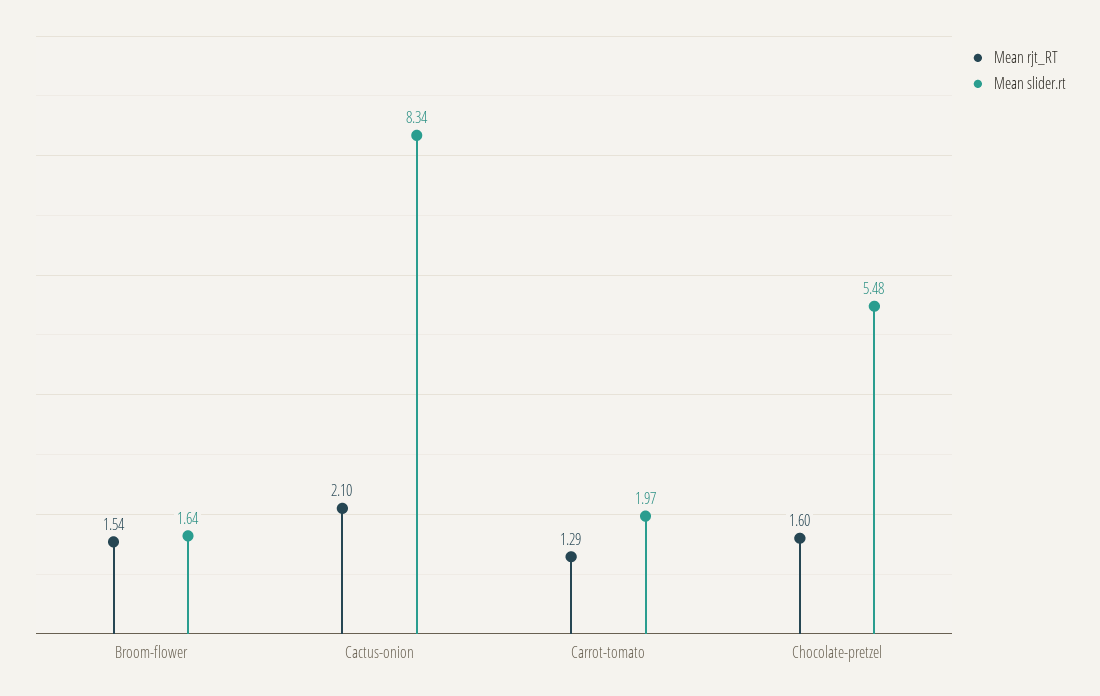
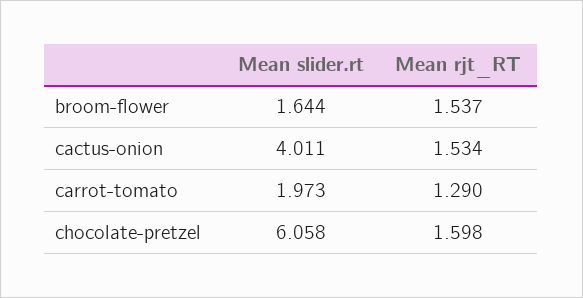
Mean rjt_RT, Cactus-onion: 2.1 -> 1.534
Mean slider.rt, Cactus-onion: 8.34 -> 4.011
Mean slider.rt, Chocolate-pretzel: 5.48 -> 6.058

